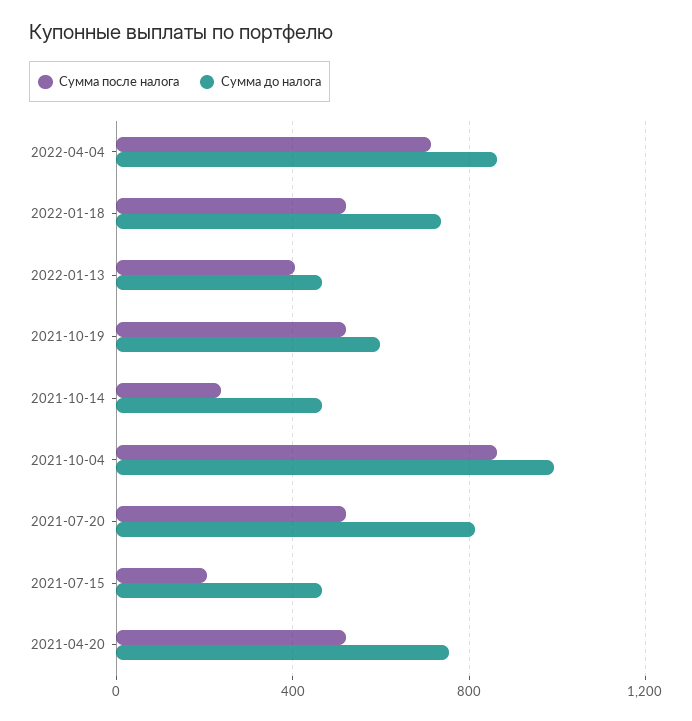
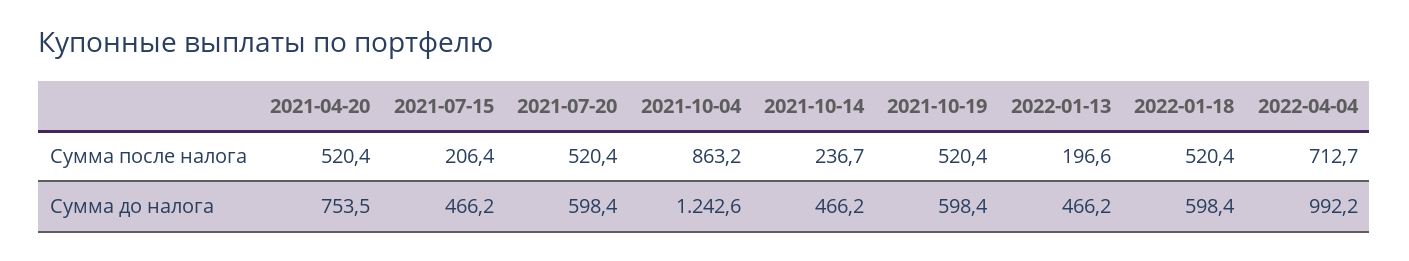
Сумма до налога, 2022-04-04: 850 -> 992.2
Сумма до налога, 2022-01-18: 750 -> 598.4
Сумма после налога, 2022-01-13: 400 -> 196.6
Сумма до налога, 2021-10-04: 1000 -> 1242.6
Сумма до налога, 2021-07-20: 800 -> 598.4

